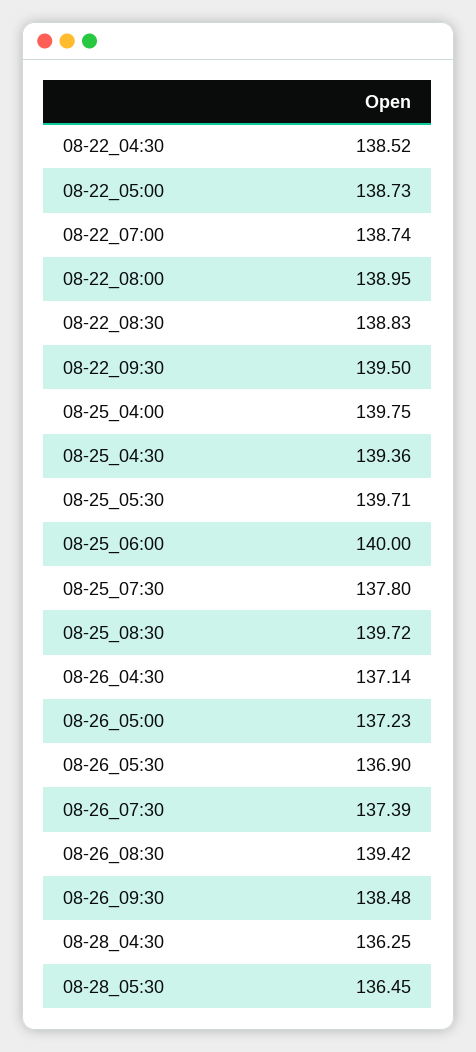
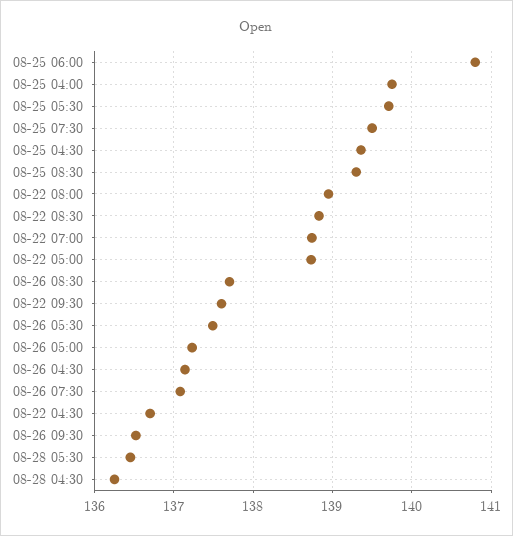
08-22_04:30: 138.52 -> 136.7
08-22_09:30: 139.5 -> 137.6
08-25_06:00: 140 -> 140.8
08-25_07:30: 137.8 -> 139.5
08-25_08:30: 139.72 -> 139.3
08-26_05:30: 136.9 -> 137.5
08-26_07:30: 137.39 -> 137.1
08-26_08:30: 139.42 -> 137.7
08-26_09:30: 138.48 -> 136.5

